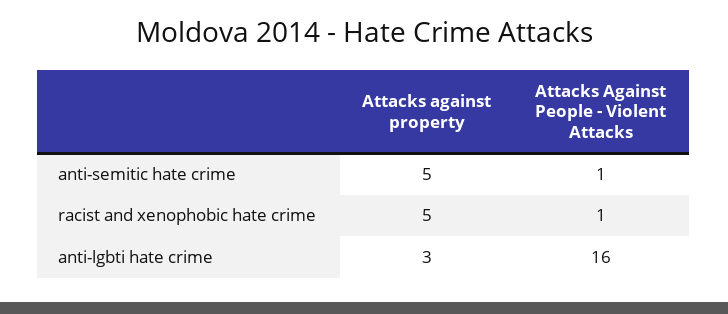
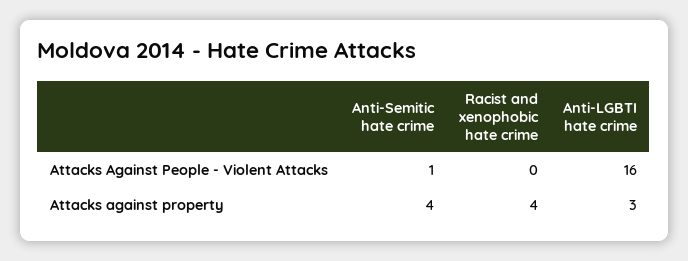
Attacks against property, anti-semitic hate crime: 5 -> 4
Attacks against property, racist and xenophobic hate crime: 5 -> 4
Attacks Against People - Violent Attacks, racist and xenophobic hate crime: 1 -> 0

